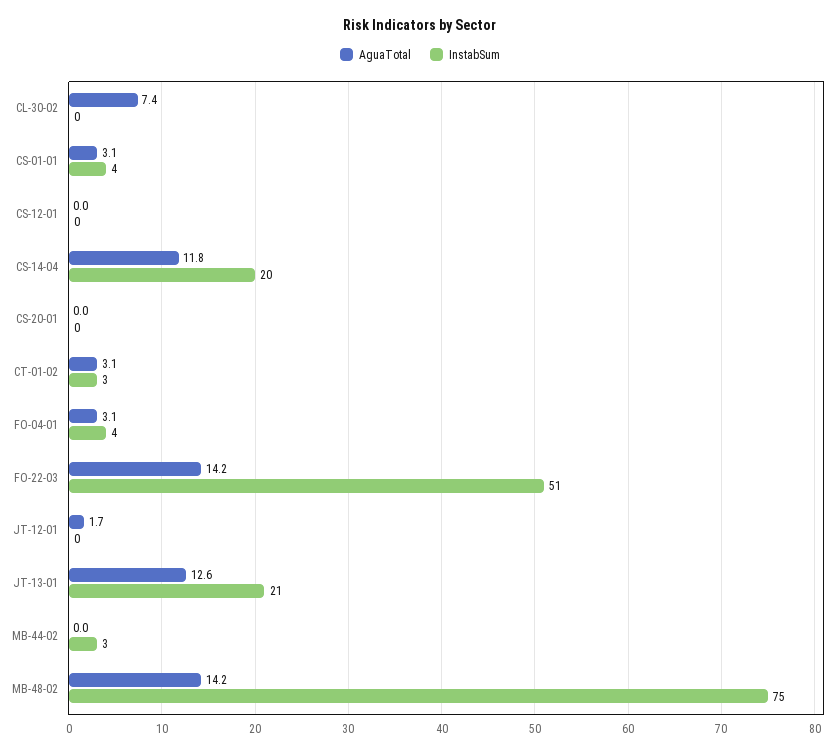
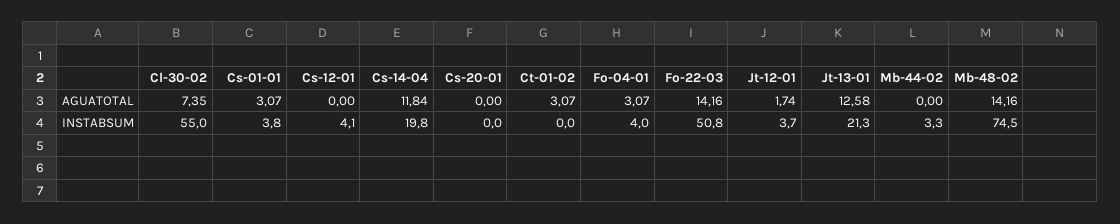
InstabSum, CL-30-02: 0 -> 55
InstabSum, CS-12-01: 0 -> 4.1
InstabSum, CT-01-02: 3 -> 0
InstabSum, JT-12-01: 0 -> 3.7

